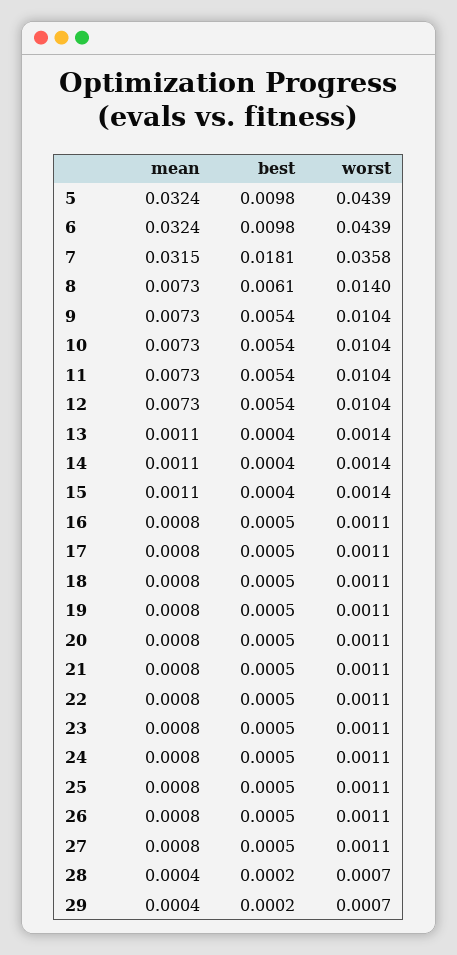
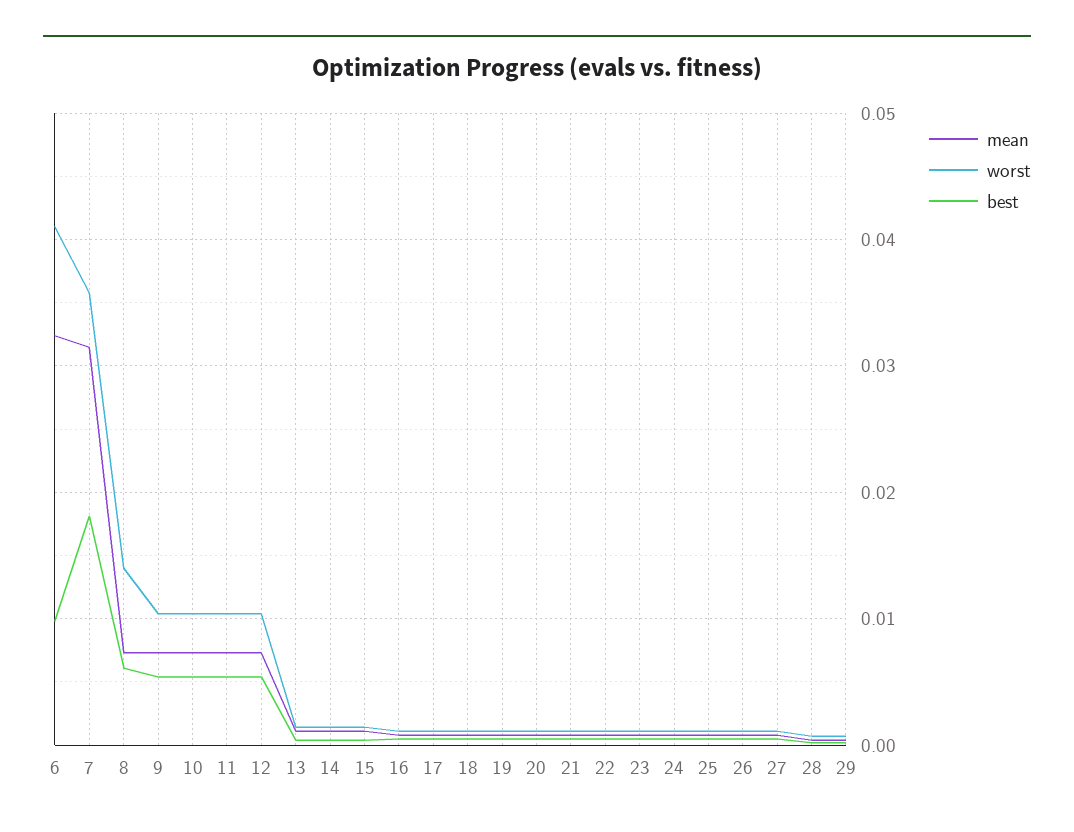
mean, 5: 0.0324 -> none
best, 5: 0.0098 -> none
worst, 5: 0.0439 -> none
worst, 6: 0.0439 -> 0.041

